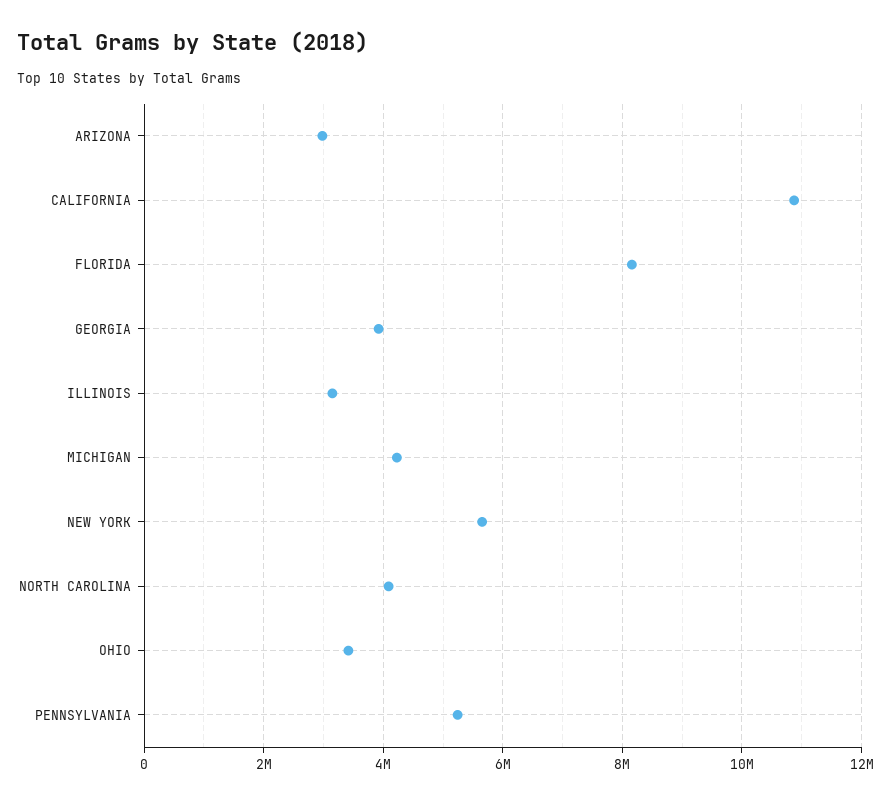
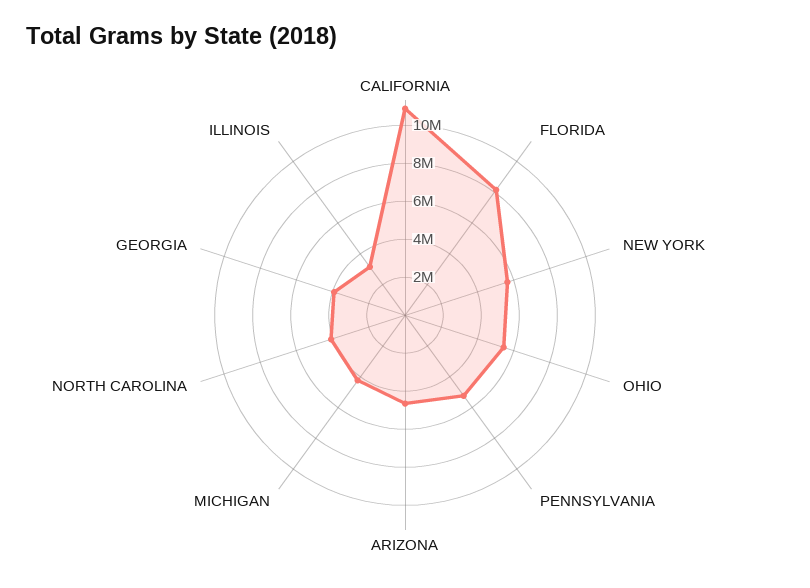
ARIZONA: 3000000 -> 4500000
OHIO: 3400000 -> 5500000

